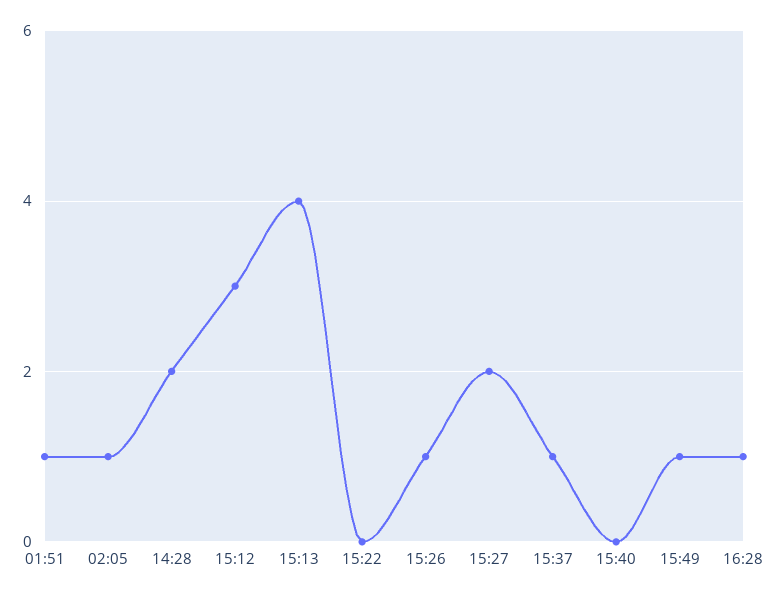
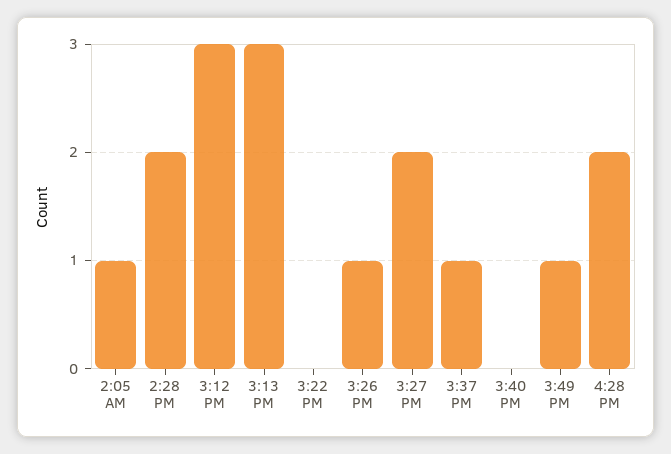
01:51: 1 -> none
15:13: 4 -> 3
16:28: 1 -> 2

